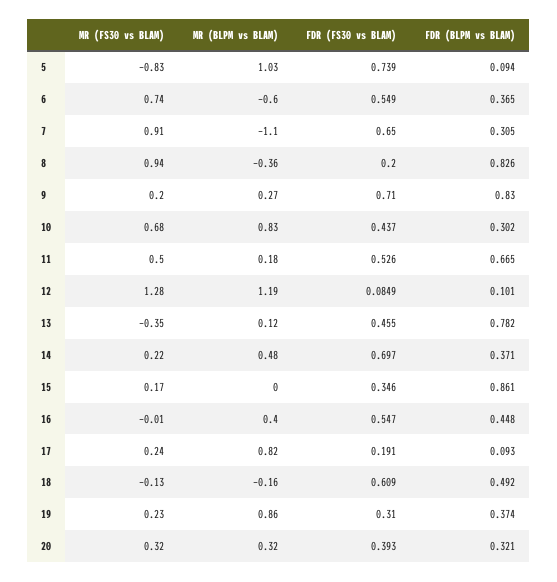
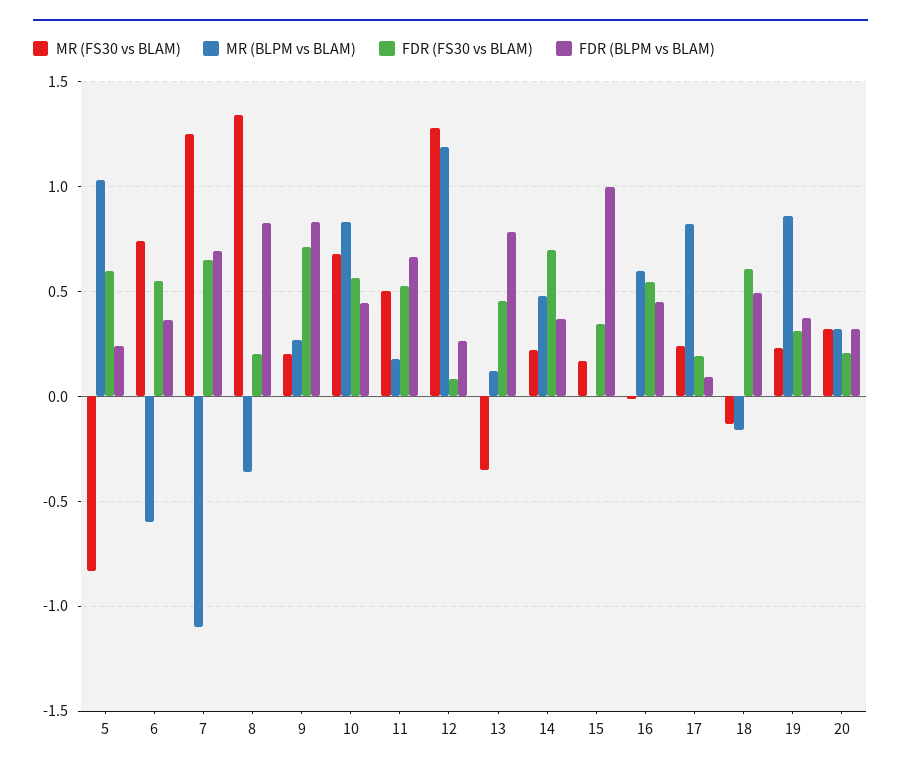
FDR (FS30 vs BLAM), 5: 0.739 -> 0.6
FDR (BLPM vs BLAM), 5: 0.094 -> 0.25
MR (FS30 vs BLAM), 7: 0.91 -> 1.25
FDR (BLPM vs BLAM), 7: 0.305 -> 0.7
MR (FS30 vs BLAM), 8: 0.94 -> 1.35
FDR (FS30 vs BLAM), 10: 0.437 -> 0.55
FDR (BLPM vs BLAM), 10: 0.302 -> 0.45
FDR (BLPM vs BLAM), 12: 0.101 -> 0.25
FDR (BLPM vs BLAM), 15: 0.861 -> 1
MR (BLPM vs BLAM), 16: 0.4 -> 0.6
FDR (FS30 vs BLAM), 20: 0.393 -> 0.2

